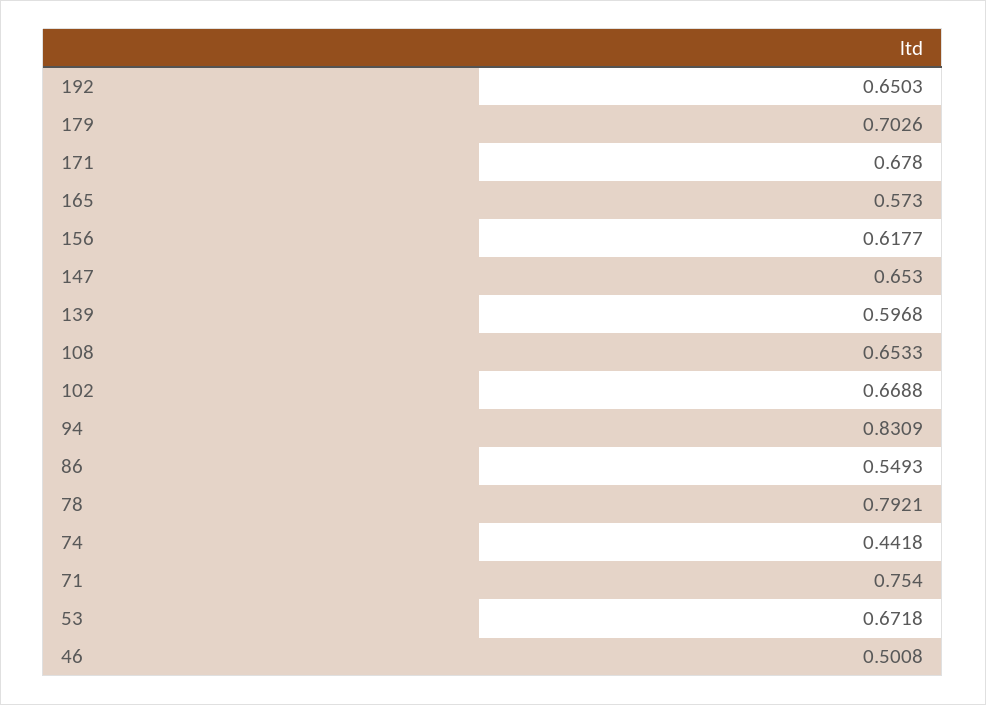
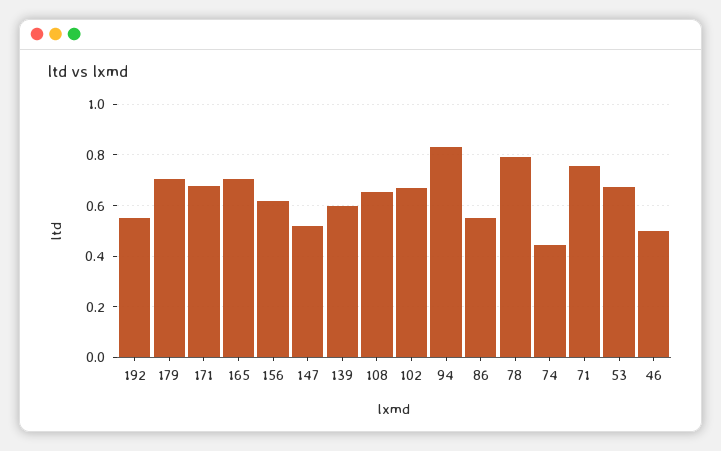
192: 0.6503 -> 0.55
165: 0.573 -> 0.7
147: 0.653 -> 0.525

